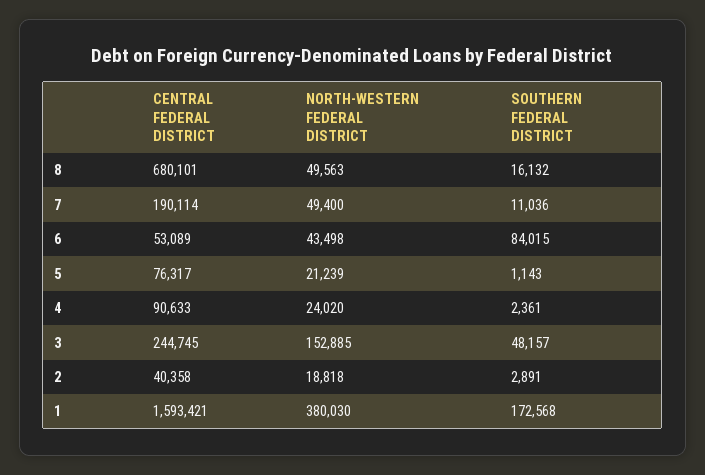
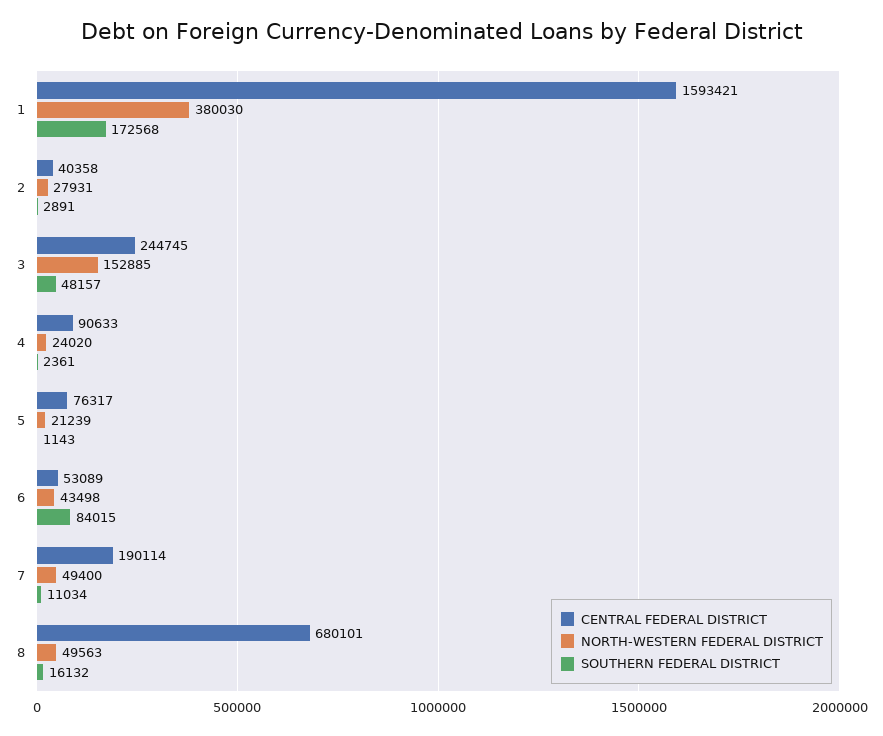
SOUTHERN FEDERAL DISTRICT, 7: 11036 -> 11034
NORTH-WESTERN FEDERAL DISTRICT, 2: 18818 -> 27931

